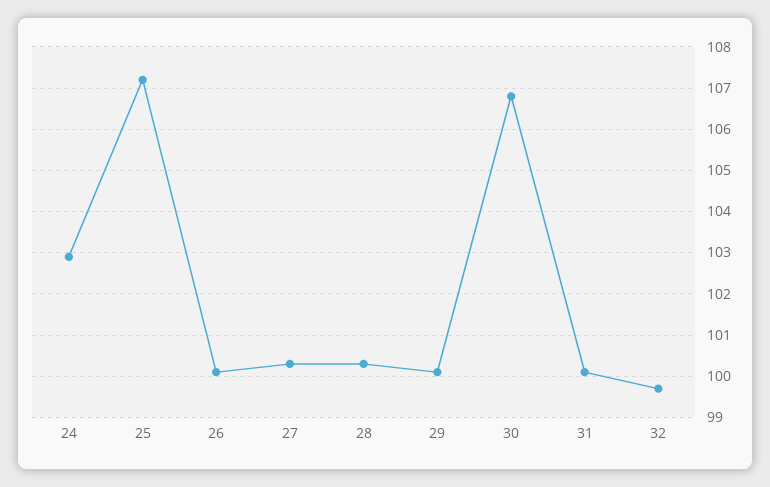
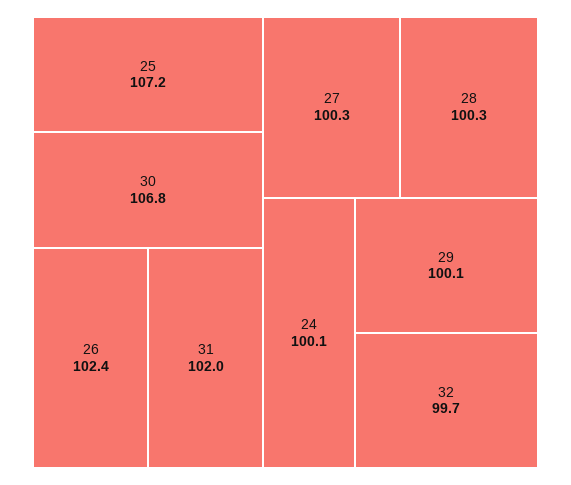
24: 103 -> 100.1
26: 100 -> 102.4
31: 100 -> 102

